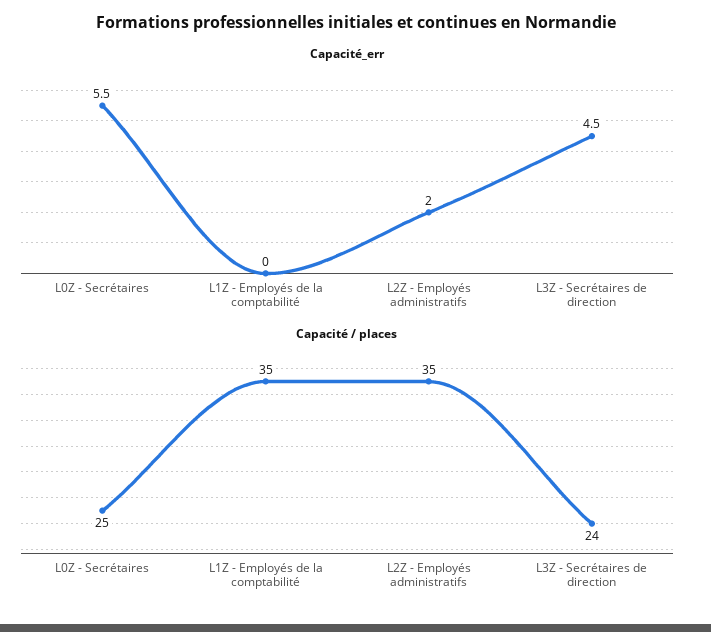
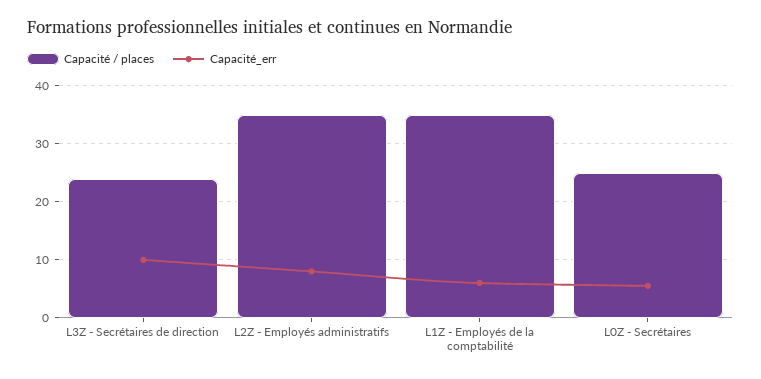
Capacité_err, L1Z - Employés de la comptabilité: 0 -> 6
Capacité_err, L2Z - Employés administratifs: 2 -> 8
Capacité_err, L3Z - Secrétaires de direction: 4.5 -> 10

